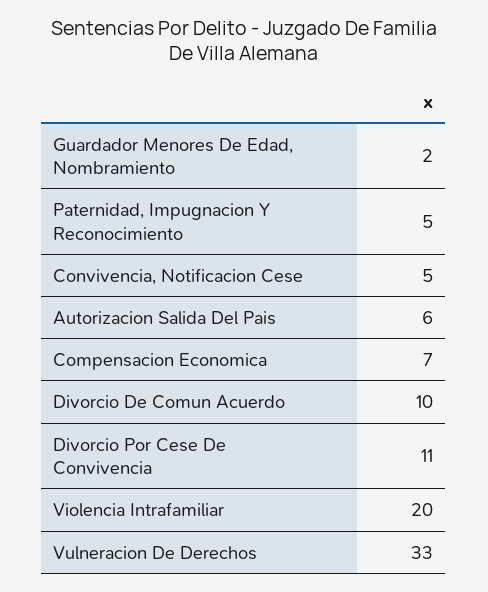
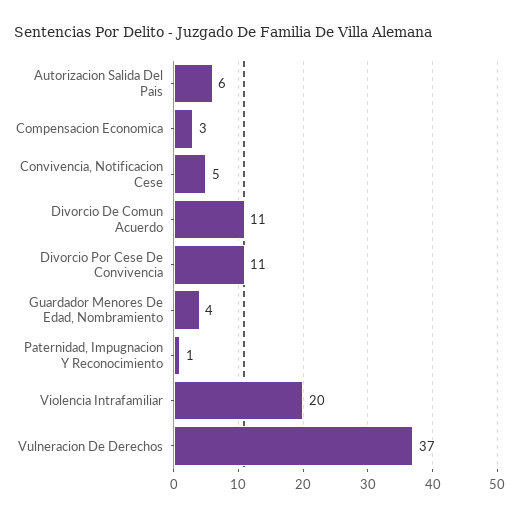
Guardador Menores De Edad, Nombramiento: 2 -> 4
Paternidad, Impugnacion Y Reconocimiento: 5 -> 1
Compensacion Economica: 7 -> 3
Divorcio De Comun Acuerdo: 10 -> 11
Vulneracion De Derechos: 33 -> 37

